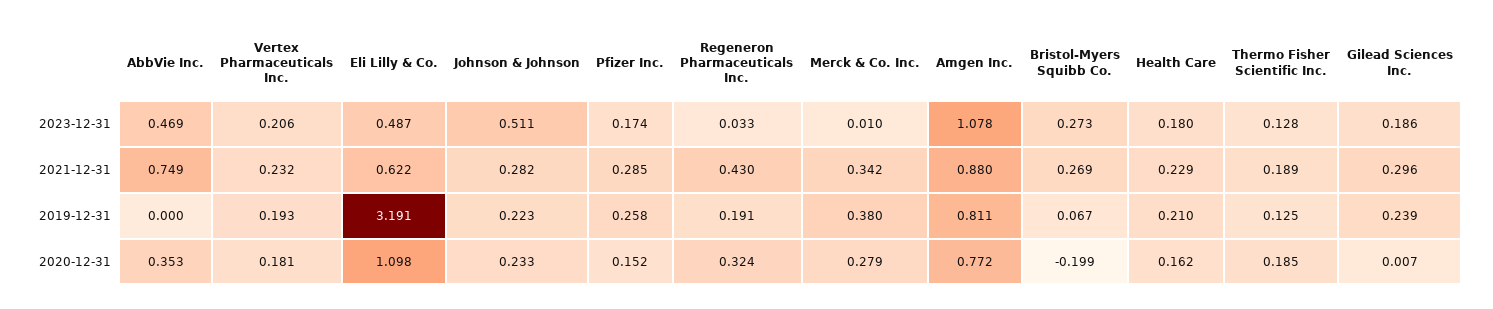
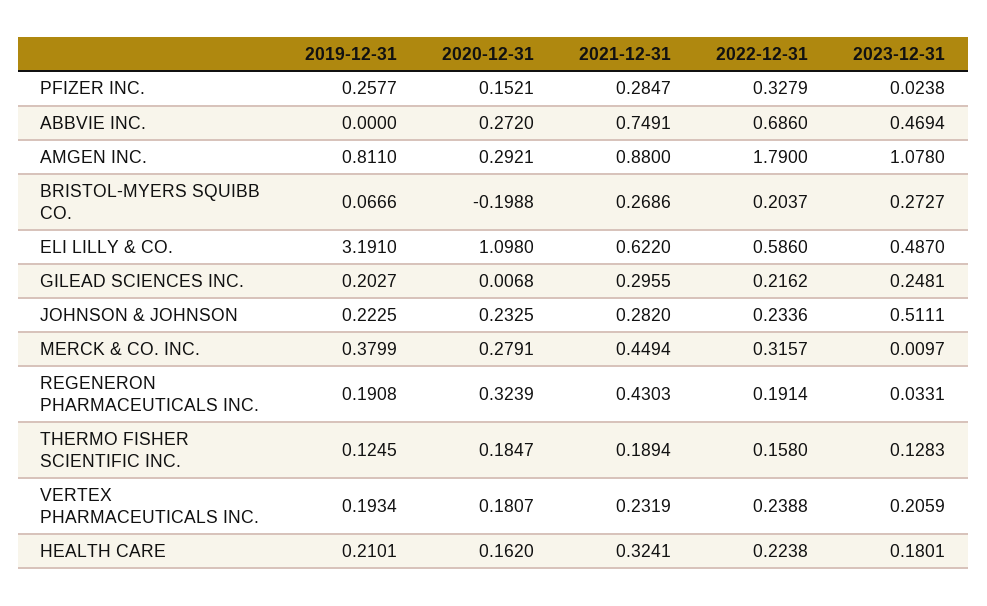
Pfizer Inc., 2023-12-31: 0.174 -> 0.0238
Gilead Sciences Inc., 2023-12-31: 0.186 -> 0.2481
Merck & Co. Inc., 2021-12-31: 0.342 -> 0.4494
Health Care, 2021-12-31: 0.229 -> 0.3241
Gilead Sciences Inc., 2019-12-31: 0.239 -> 0.2027
AbbVie Inc., 2020-12-31: 0.353 -> 0.272
Amgen Inc., 2020-12-31: 0.772 -> 0.2921
Pfizer Inc., 2022-12-31: none -> 0.3279
AbbVie Inc., 2022-12-31: none -> 0.686
Amgen Inc., 2022-12-31: none -> 1.79
Bristol-Myers Squibb Co., 2022-12-31: none -> 0.2037
Eli Lilly & Co., 2022-12-31: none -> 0.586
Gilead Sciences Inc., 2022-12-31: none -> 0.2162
Johnson & Johnson, 2022-12-31: none -> 0.2336
Merck & Co. Inc., 2022-12-31: none -> 0.3157
Regeneron Pharmaceuticals Inc., 2022-12-31: none -> 0.1914
Thermo Fisher Scientific Inc., 2022-12-31: none -> 0.158
Vertex Pharmaceuticals Inc., 2022-12-31: none -> 0.2388
Health Care, 2022-12-31: none -> 0.2238

